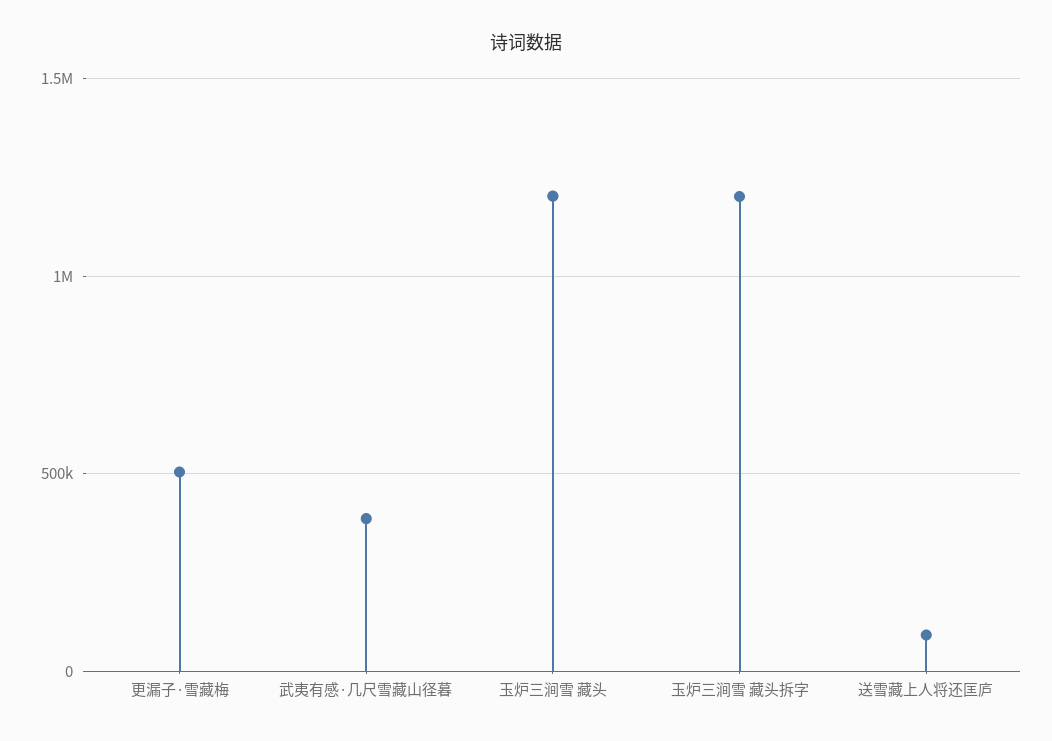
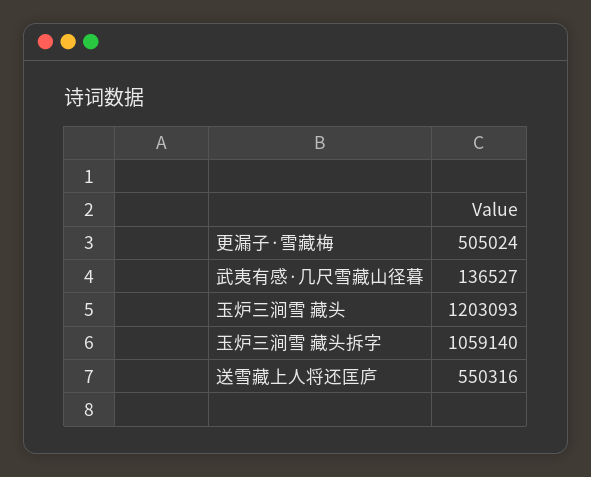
武夷有感·几尺雪藏山径暮: 400000 -> 136527
玉炉三涧雪 藏头拆字: 1200000 -> 1059140
送雪藏上人将还匡庐: 100000 -> 550316

